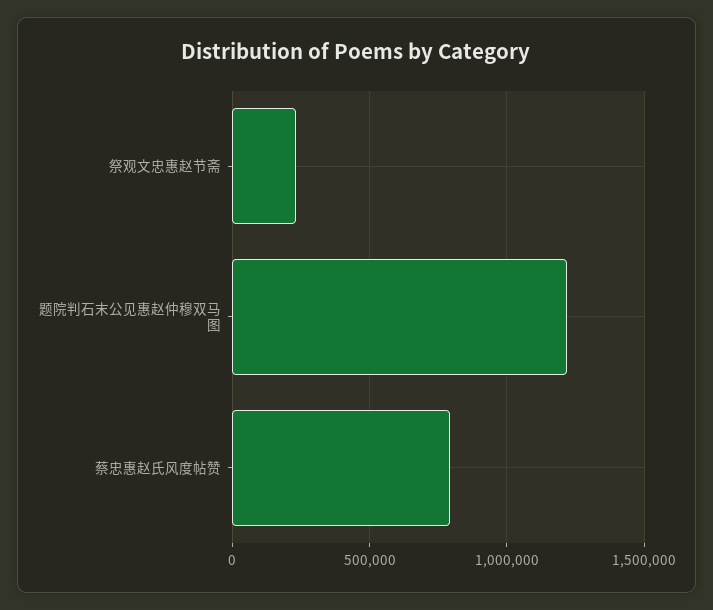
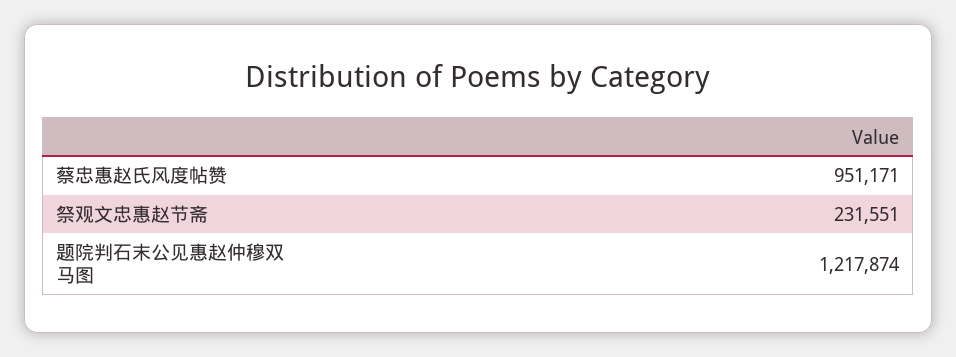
蔡忠惠赵氏风度帖赞: 800000 -> 951171

